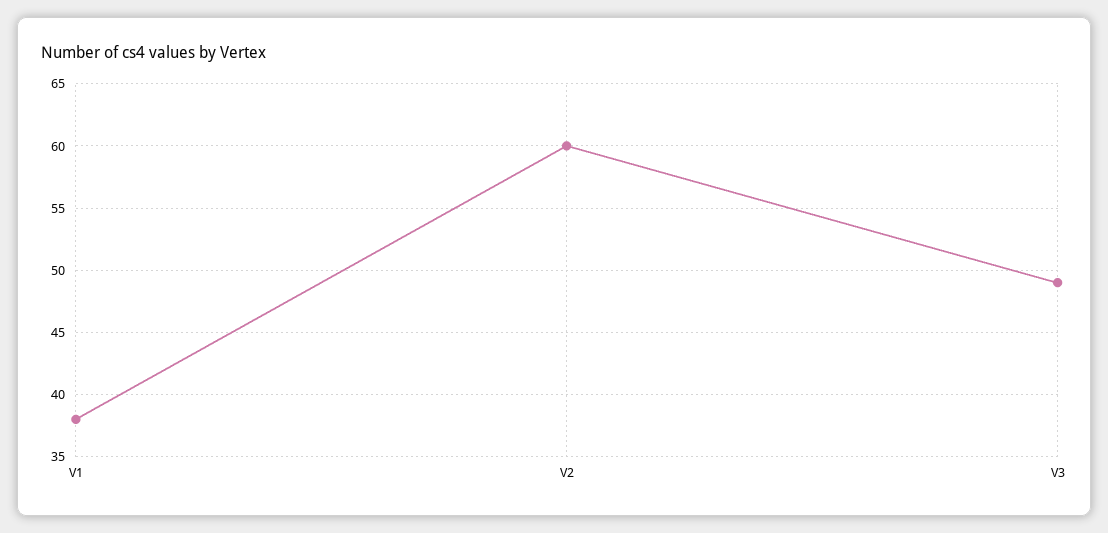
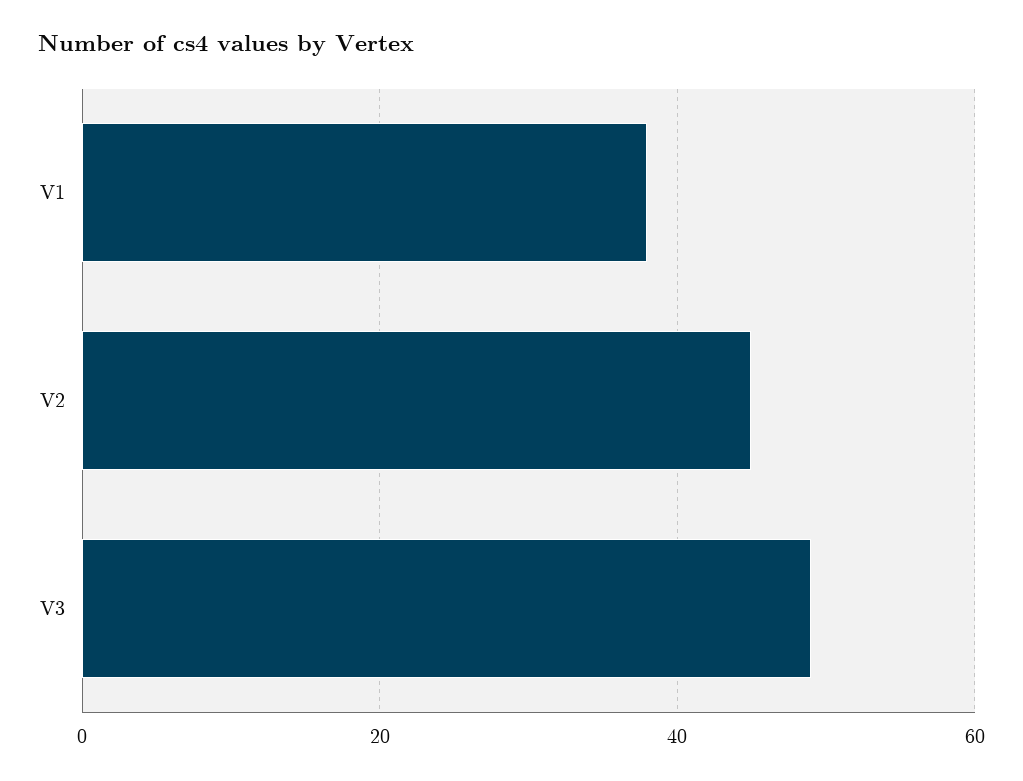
V2: 60 -> 45

